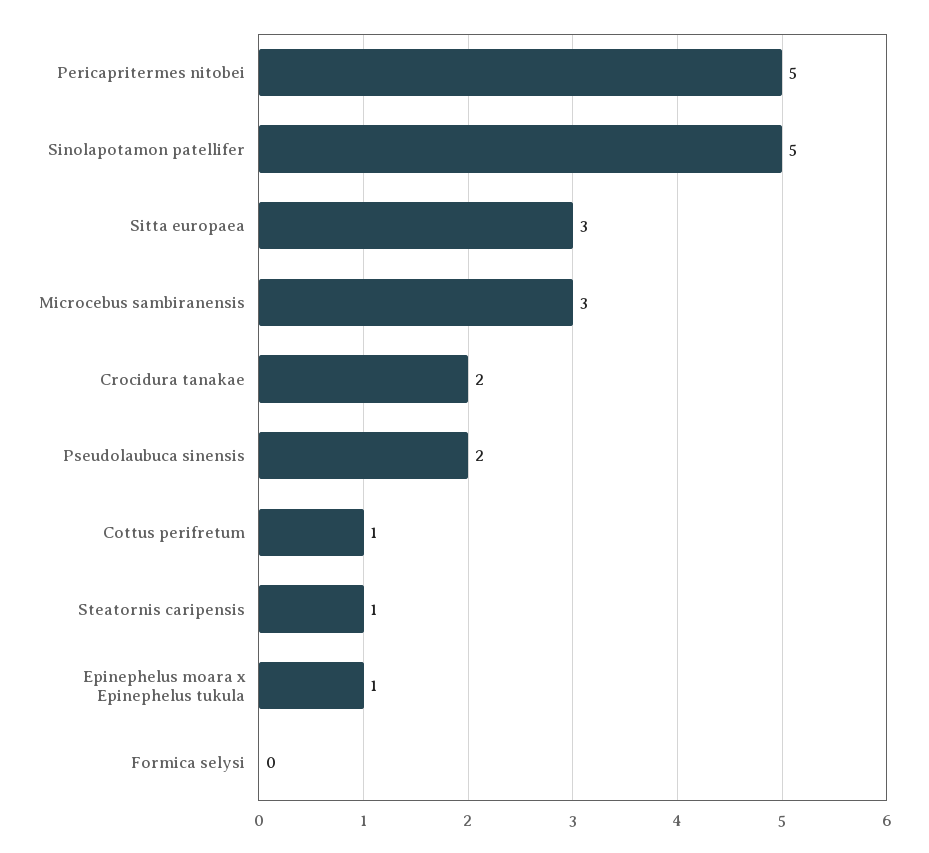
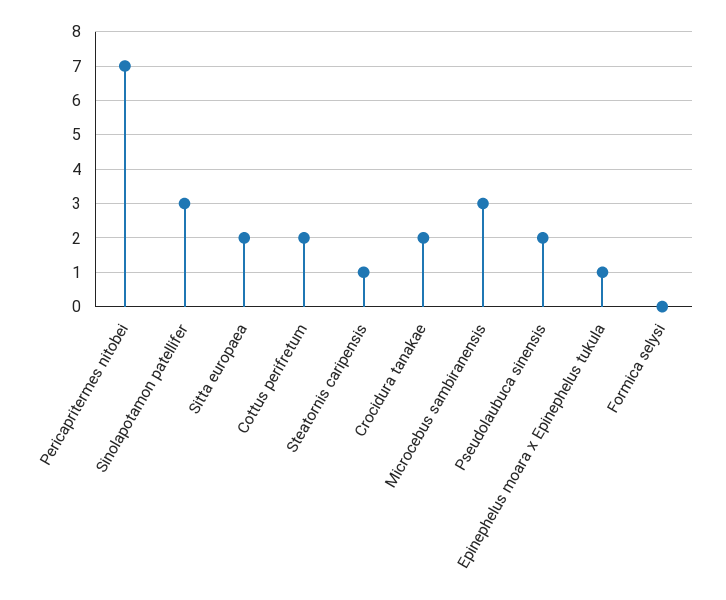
Pericapritermes nitobei: 5 -> 7
Sinolapotamon patellifer: 5 -> 3
Sitta europaea: 3 -> 2
Cottus perifretum: 1 -> 2

